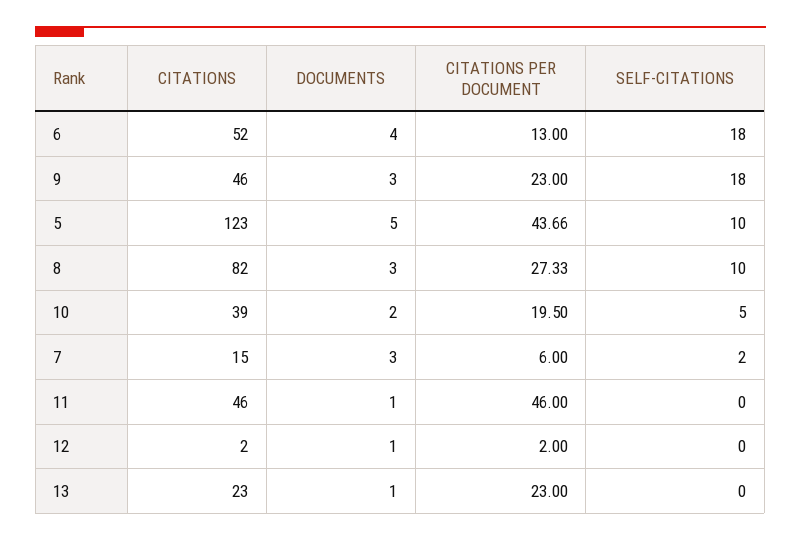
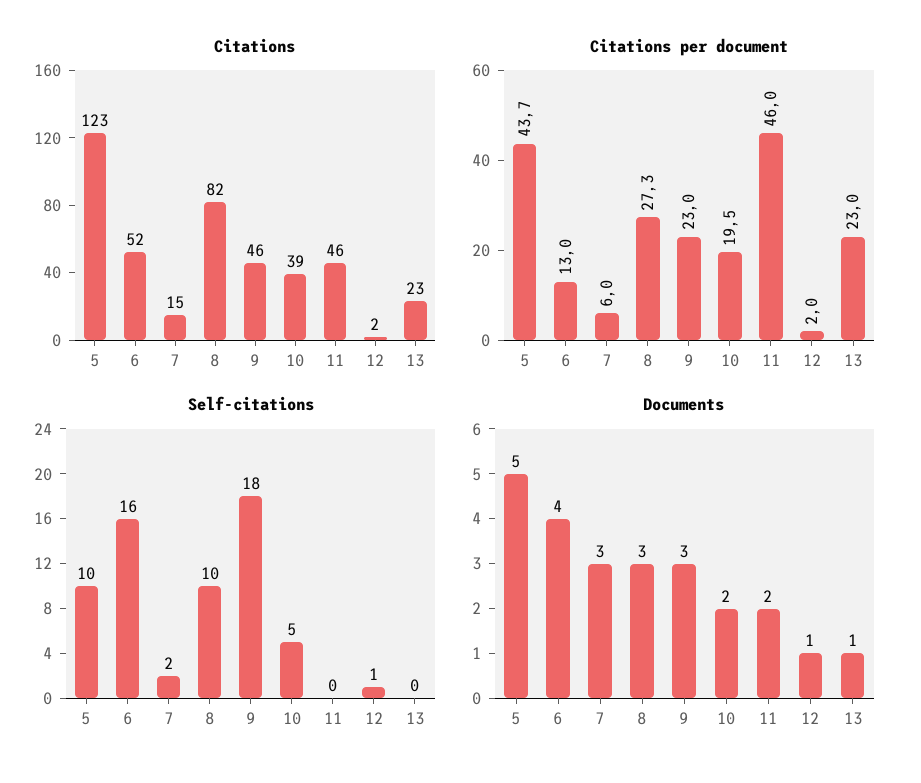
SELF-CITATIONS, 6: 18 -> 16
DOCUMENTS, 11: 1 -> 2
SELF-CITATIONS, 12: 0 -> 1

